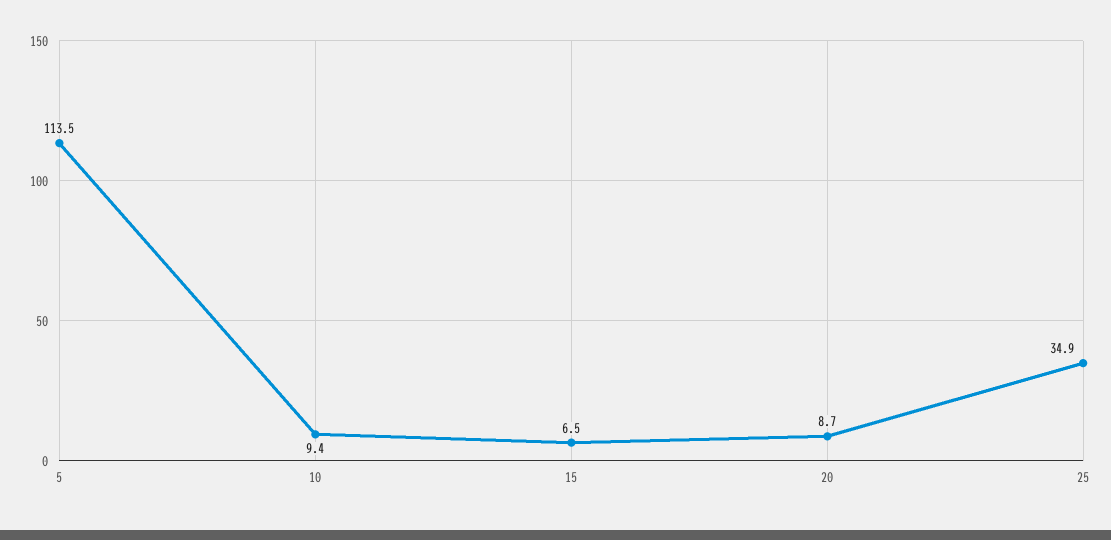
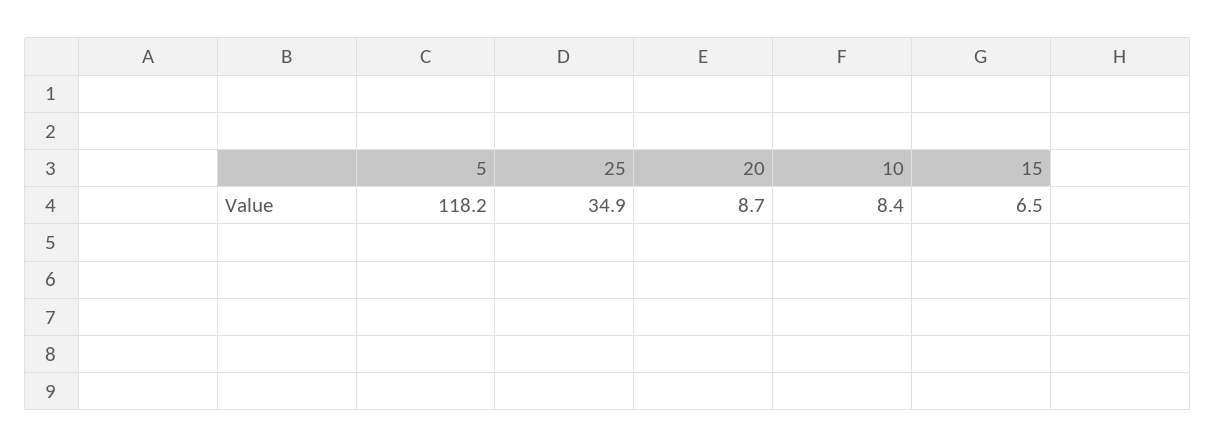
5: 113.5 -> 118.2
10: 9.4 -> 8.4

